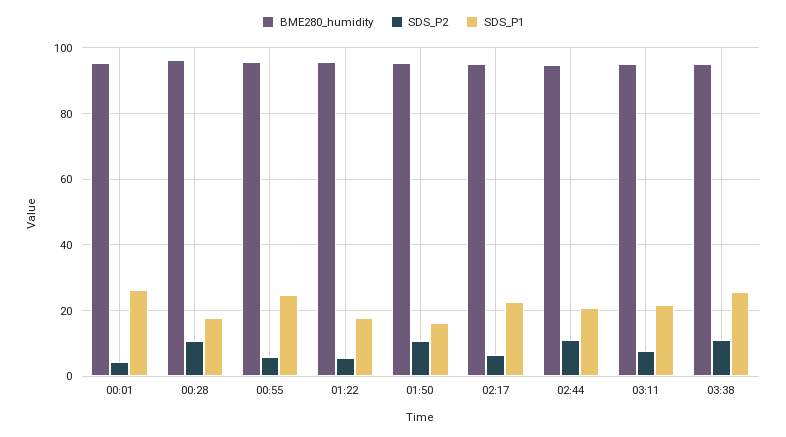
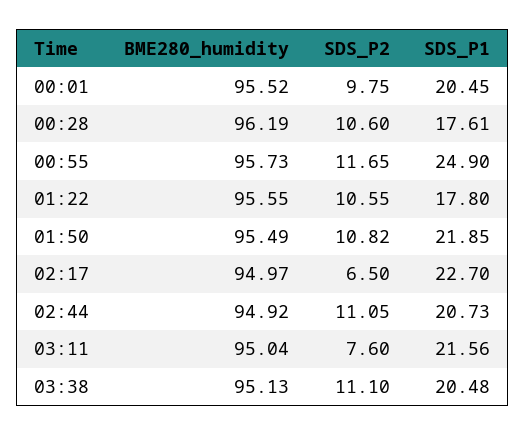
SDS_P2, 00:01: 4 -> 9.75
SDS_P1, 00:01: 26 -> 20.45
SDS_P2, 00:55: 6 -> 11.65
SDS_P2, 01:22: 6 -> 10.55
SDS_P1, 01:50: 16 -> 21.85
SDS_P1, 03:38: 26 -> 20.48

